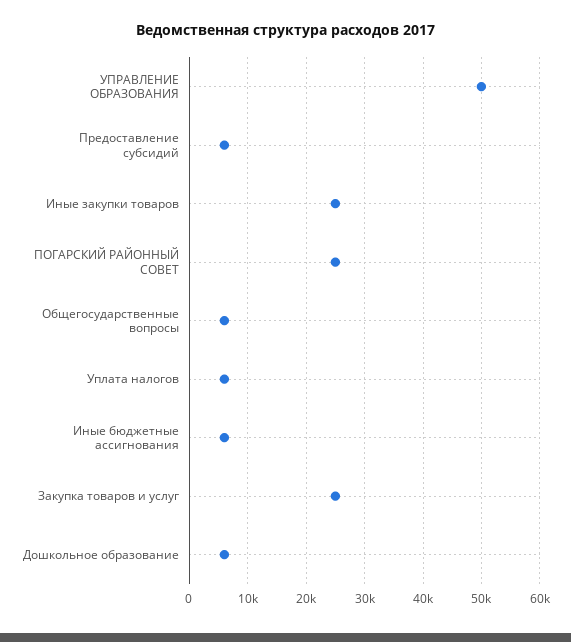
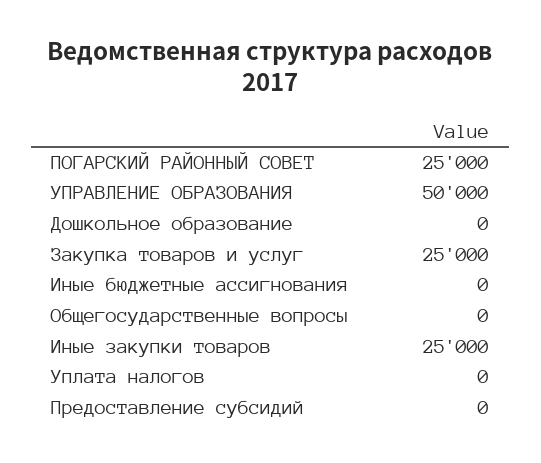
Предоставление субсидий: 6000 -> 0
Общегосударственные вопросы: 6000 -> 0
Уплата налогов: 6000 -> 0
Иные бюджетные ассигнования: 6000 -> 0
Дошкольное образование: 6000 -> 0

